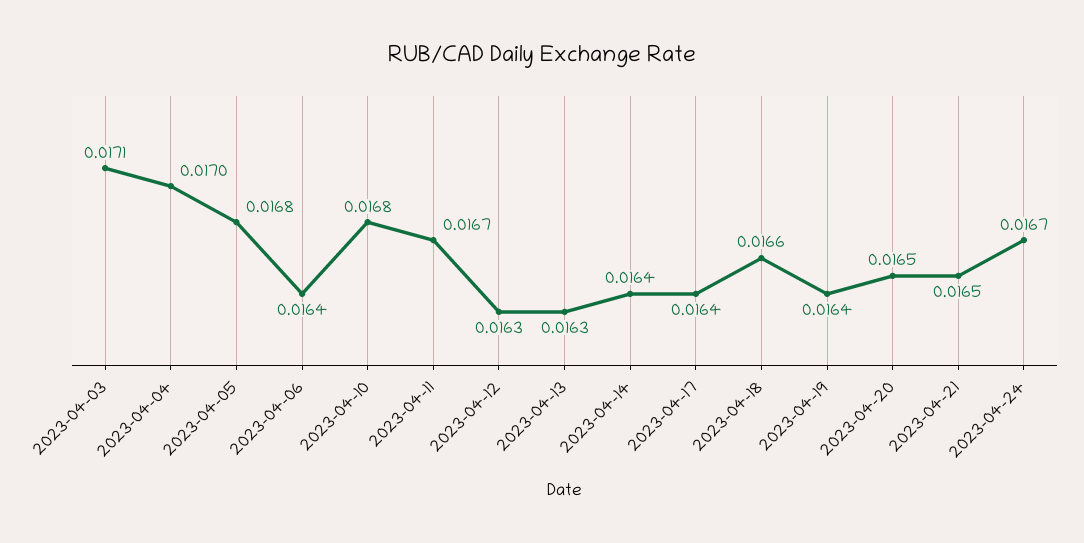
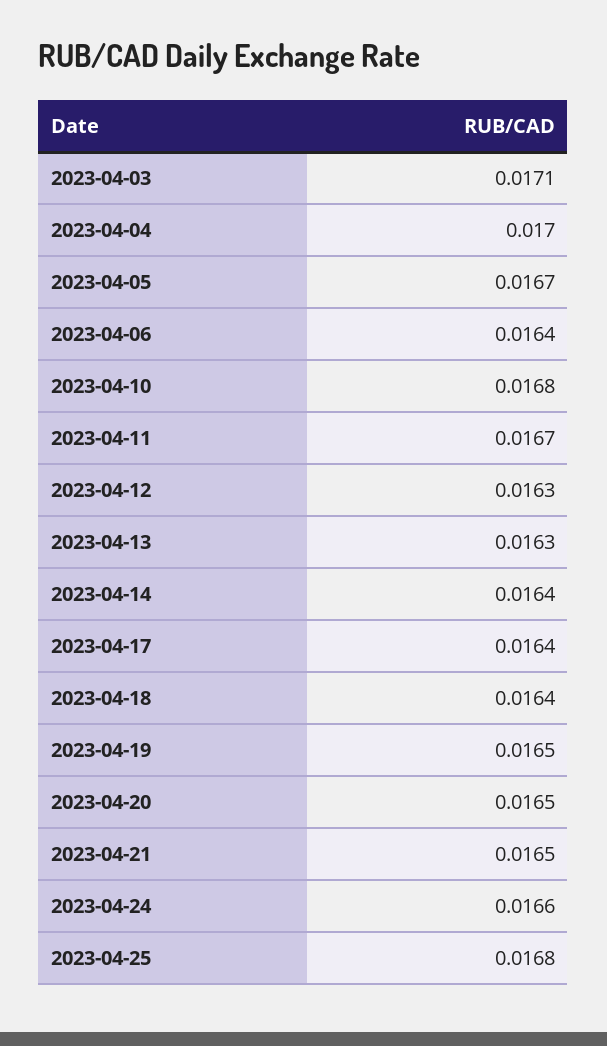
2023-04-05: 0.0168 -> 0.0167
2023-04-18: 0.0166 -> 0.0164
2023-04-19: 0.0164 -> 0.0165
2023-04-24: 0.0167 -> 0.0166
2023-04-25: none -> 0.0168

